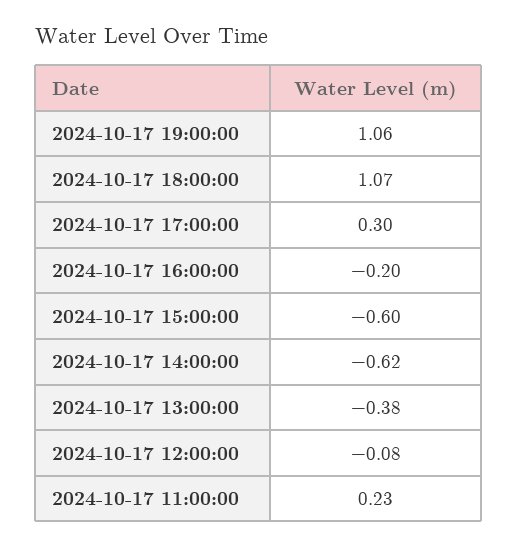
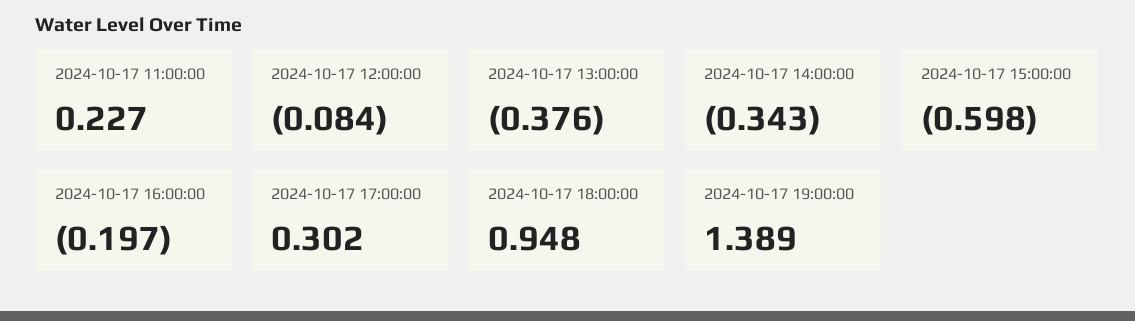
2024-10-17 19:00:00: 1.06 -> 1.389
2024-10-17 18:00:00: 1.07 -> 0.948
2024-10-17 14:00:00: -0.62 -> -0.343

